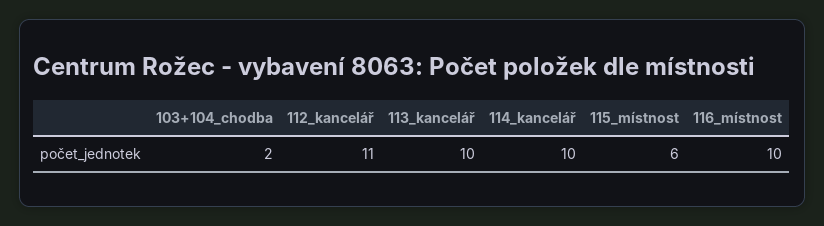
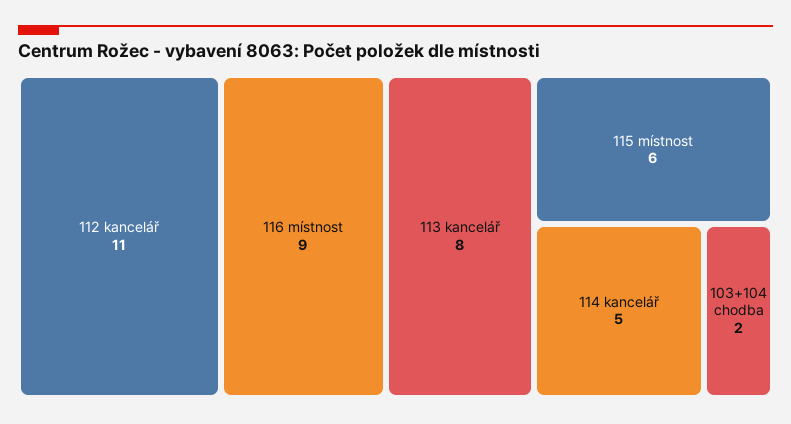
113_kancelář: 10 -> 8
114_kancelář: 10 -> 5
116_místnost: 10 -> 9

